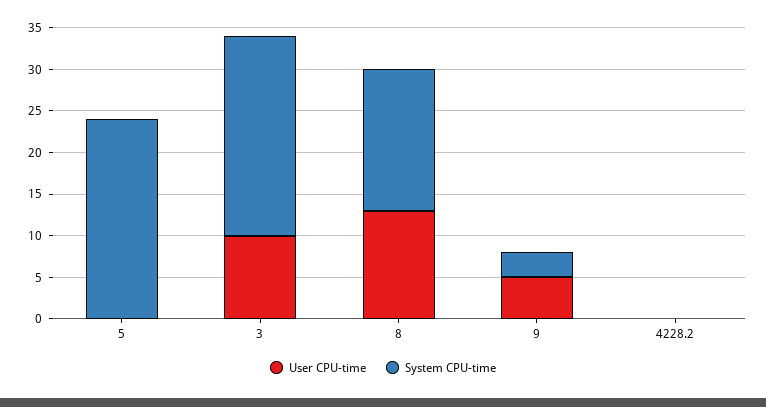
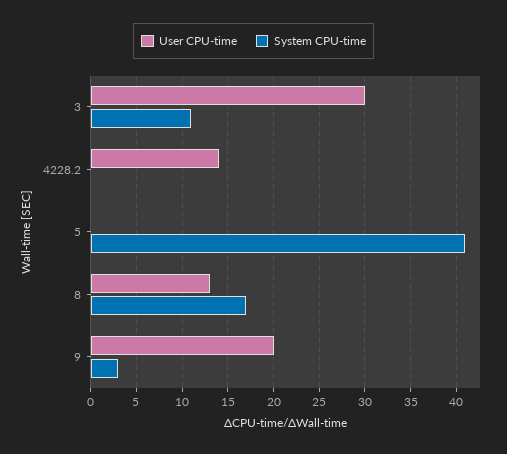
System CPU-time, 5: 24 -> 41
User CPU-time, 3: 10 -> 30
System CPU-time, 3: 24 -> 11
User CPU-time, 9: 5 -> 20
User CPU-time, 4228.2: 0 -> 14

